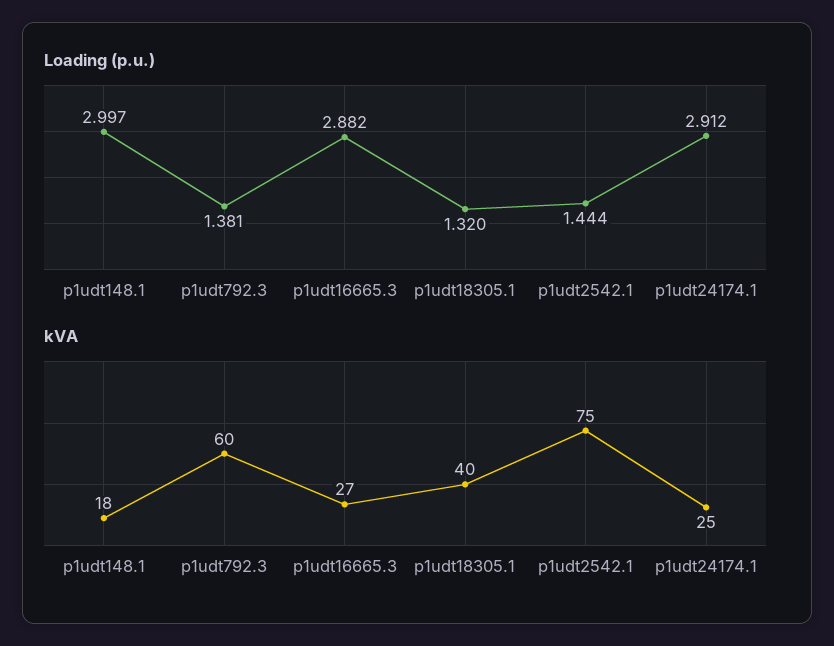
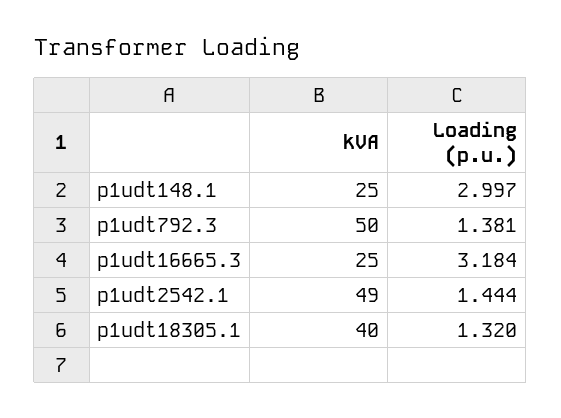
Loading (p.u.), p1udt16665.3: 2.882 -> 3.184
Loading (p.u.), p1udt24174.1: 2.912 -> none
kVA, p1udt148.1: 18 -> 25
kVA, p1udt792.3: 60 -> 50
kVA, p1udt16665.3: 27 -> 25
kVA, p1udt2542.1: 75 -> 49
kVA, p1udt24174.1: 25 -> none

